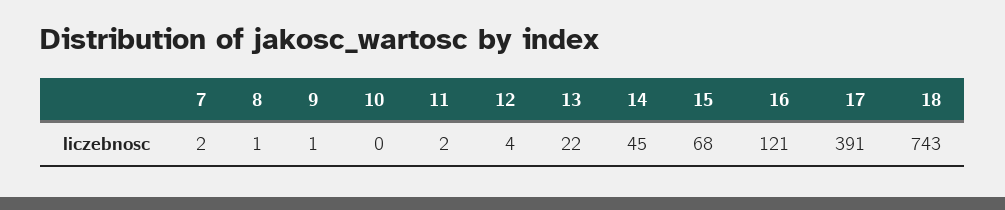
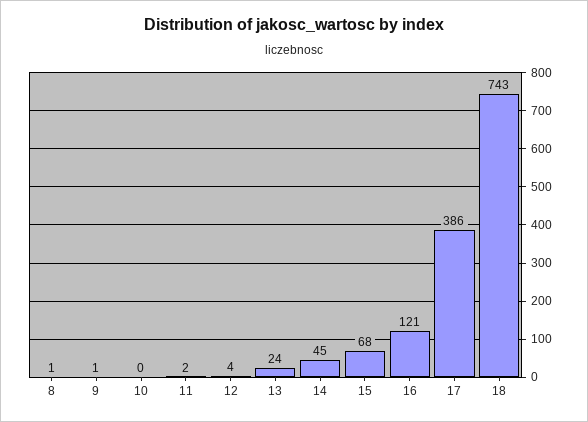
7: 2 -> none
13: 22 -> 24
17: 391 -> 386

